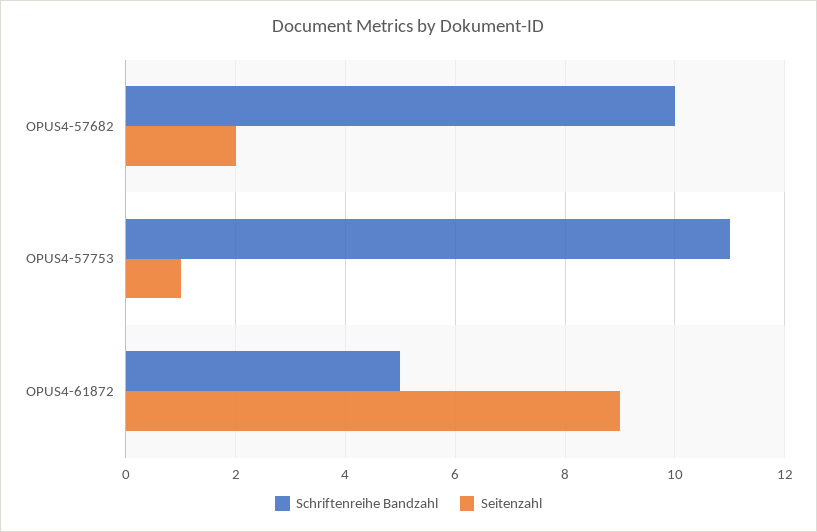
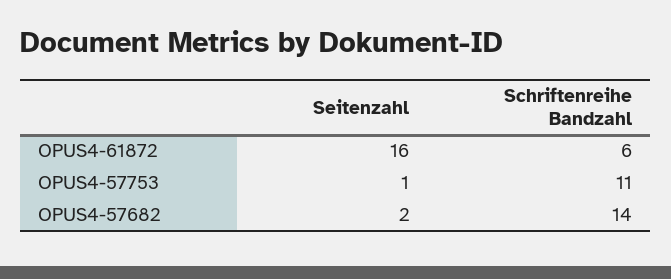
Schriftenreihe Bandzahl, OPUS4-57682: 10 -> 14
Schriftenreihe Bandzahl, OPUS4-61872: 5 -> 6
Seitenzahl, OPUS4-61872: 9 -> 16

